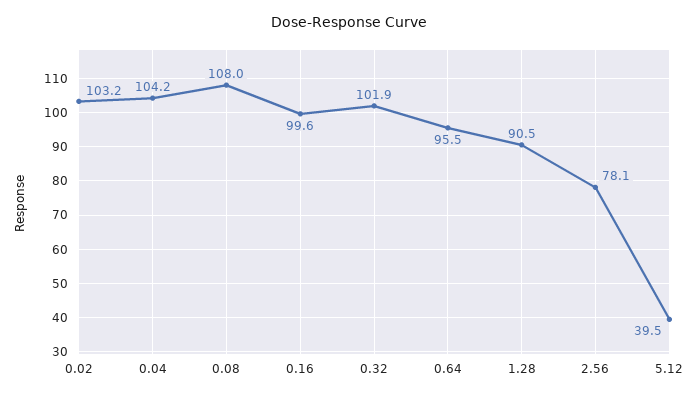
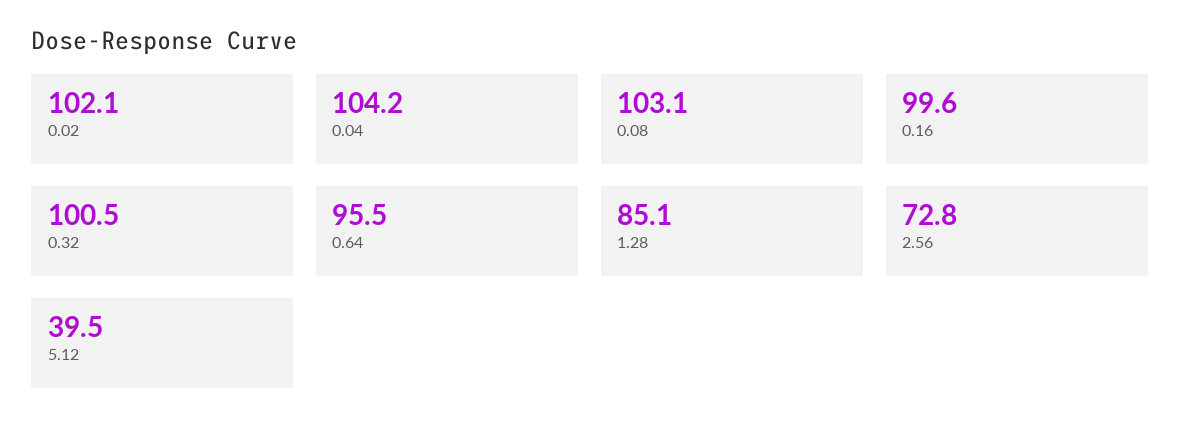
0.02: 103.2 -> 102.1
0.08: 108 -> 103.1
0.32: 101.9 -> 100.5
1.28: 90.5 -> 85.1
2.56: 78.1 -> 72.8

